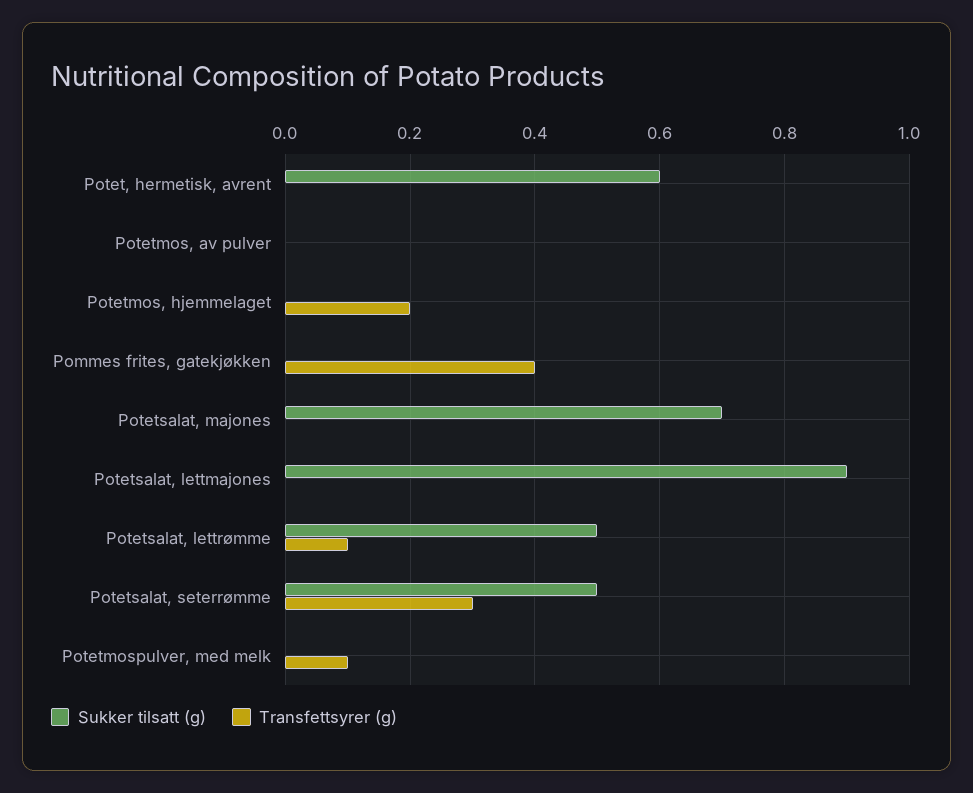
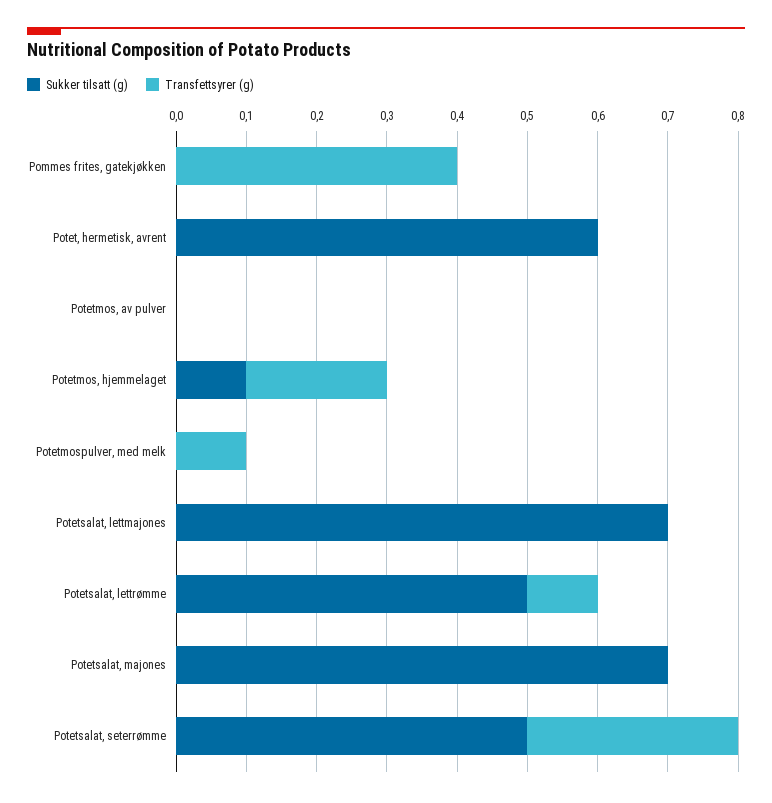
Sukker tilsatt (g), Potetmos, hjemmelaget: 0 -> 0.1
Sukker tilsatt (g), Potetsalat, lettmajones: 0.9 -> 0.7

